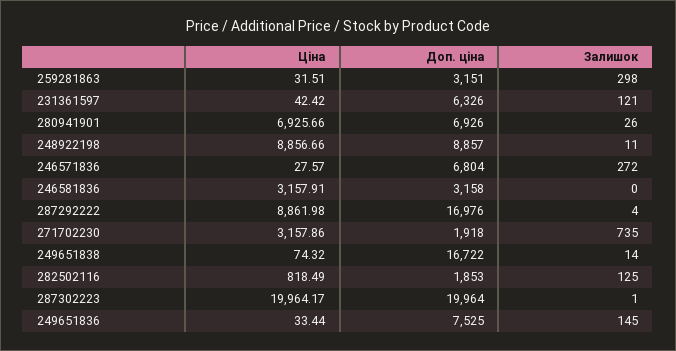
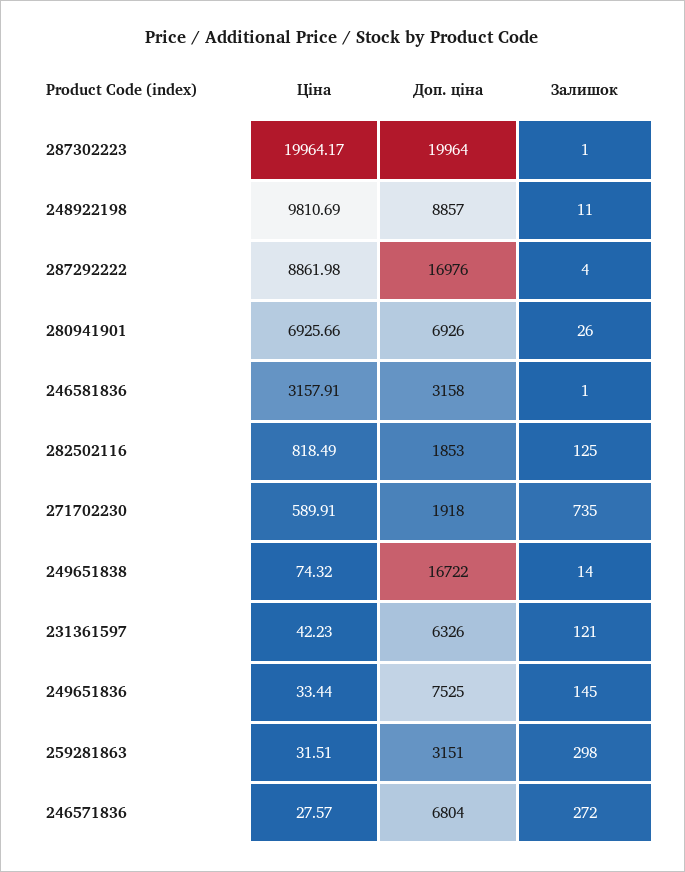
Ціна, 231361597: 42.42 -> 42.23
Ціна, 248922198: 8856.66 -> 9810.69
Залишок, 246581836: 0 -> 1
Ціна, 271702230: 3157.86 -> 589.91

